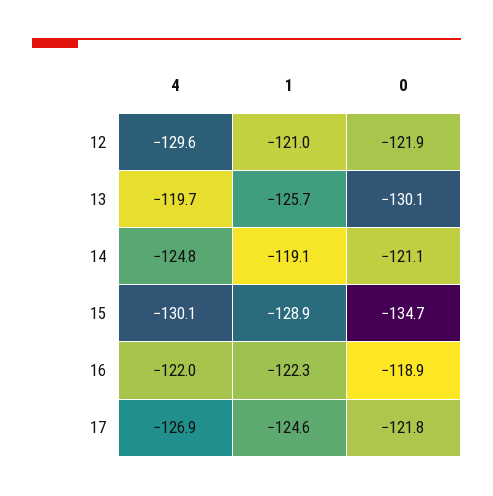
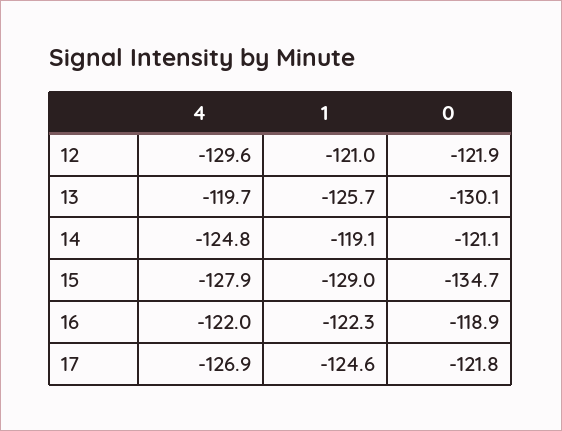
4, 15: -130.1 -> -127.9
1, 15: -128.9 -> -129

